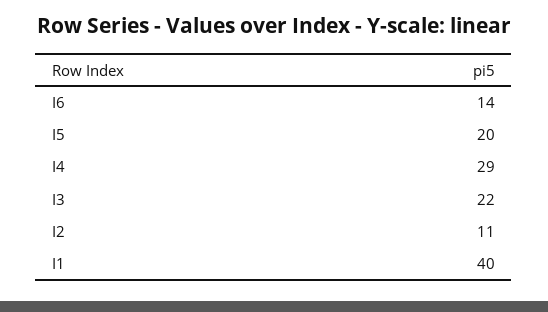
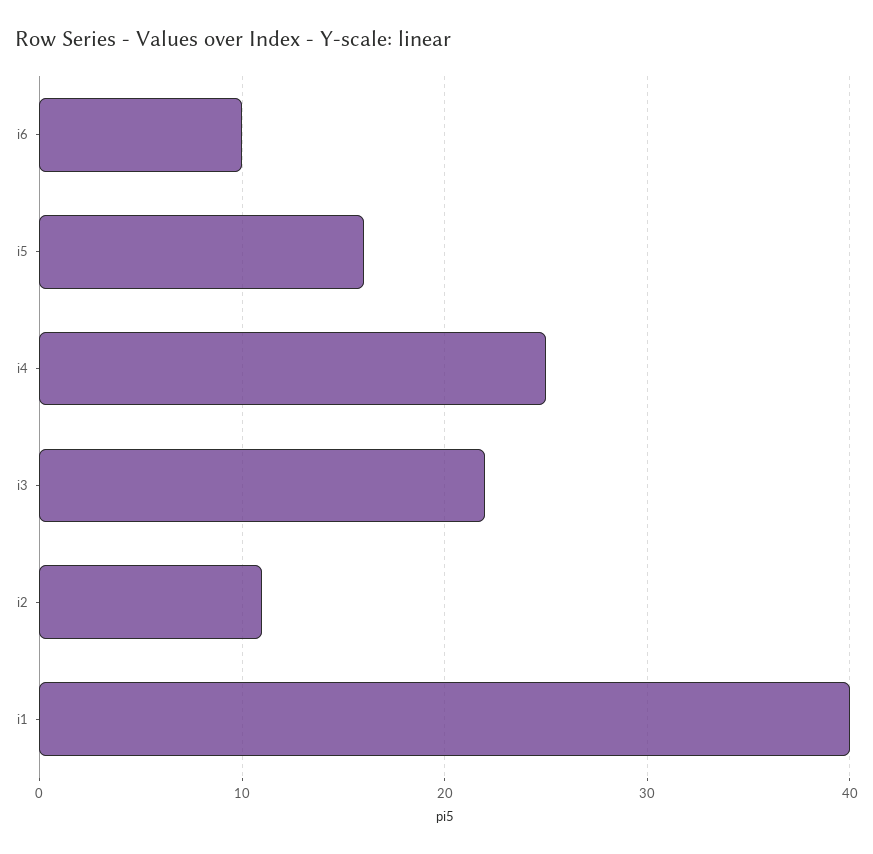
I6: 14 -> 10
I5: 20 -> 16
I4: 29 -> 25

